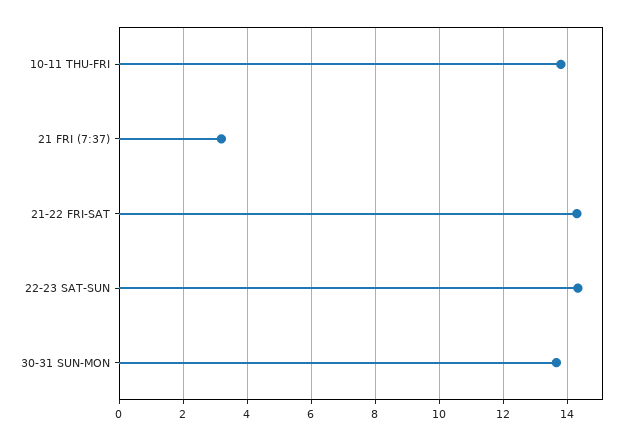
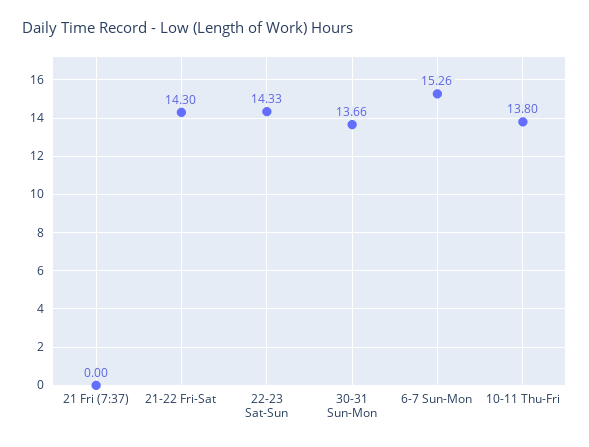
21 FRI (7:37): 3.2 -> 0
6-7 Sun-Mon: none -> 15.26

